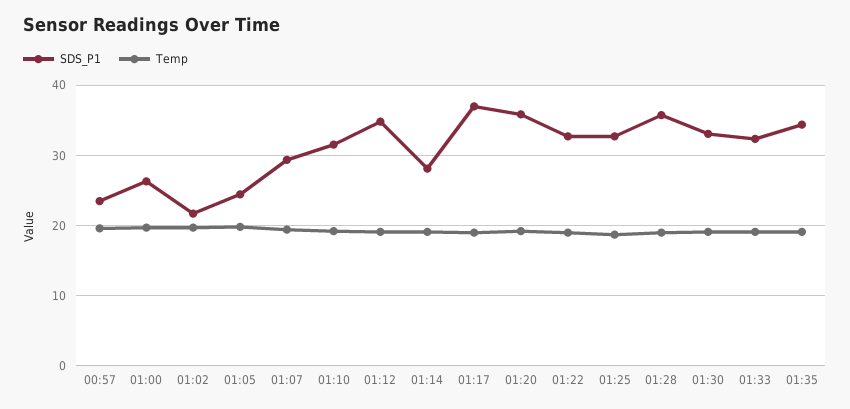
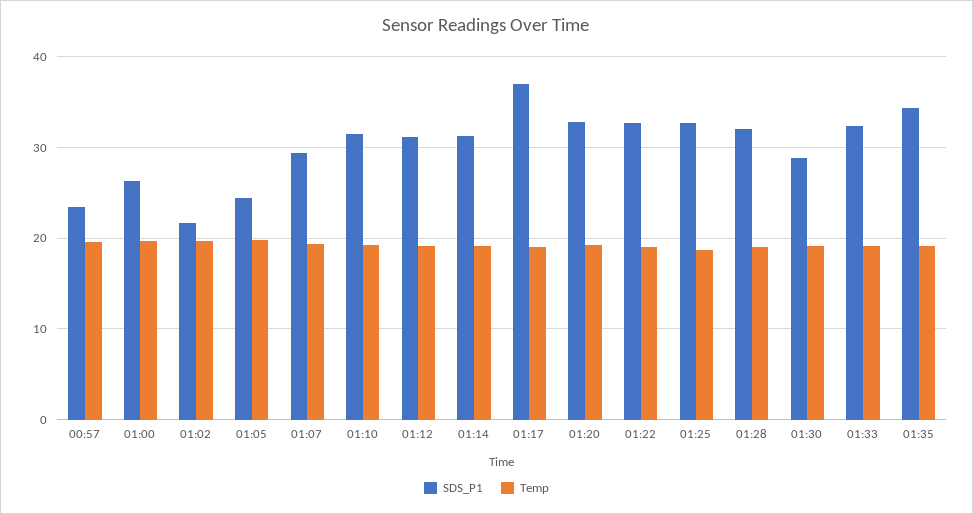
SDS_P1, 01:12: 35 -> 31
SDS_P1, 01:14: 28 -> 31
SDS_P1, 01:20: 36 -> 33
SDS_P1, 01:28: 36 -> 32
SDS_P1, 01:30: 33 -> 29

